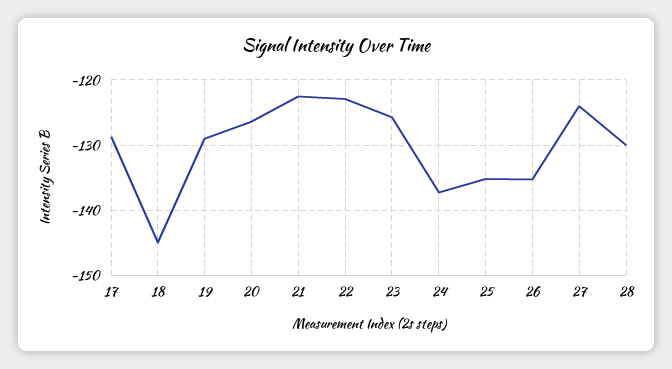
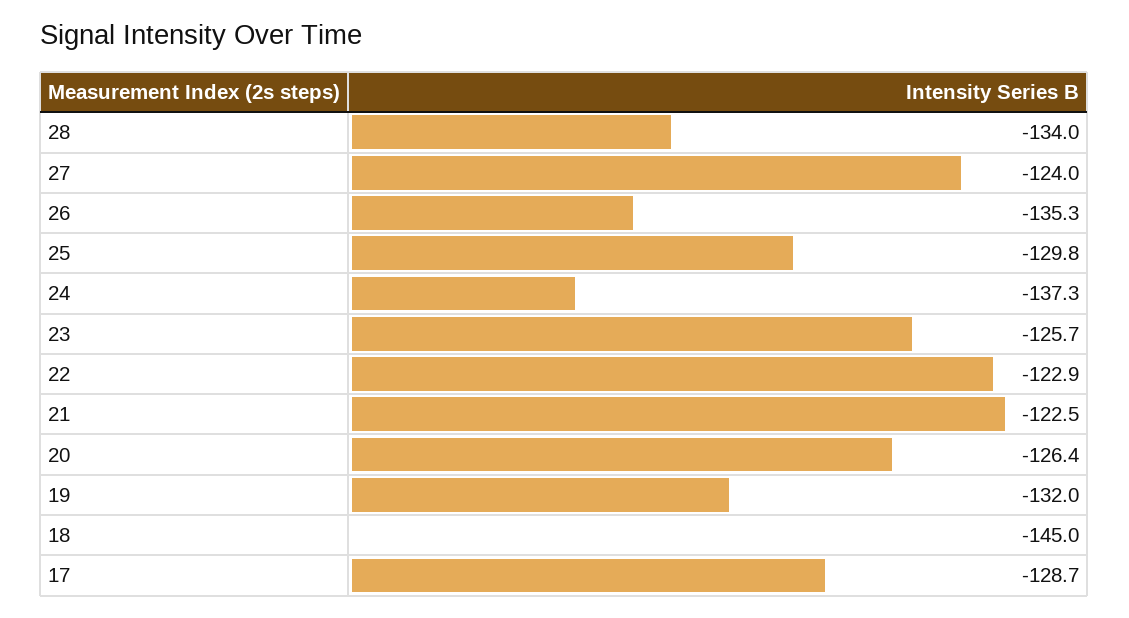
19: -129 -> -132
25: -135 -> -129.8
28: -130 -> -134

